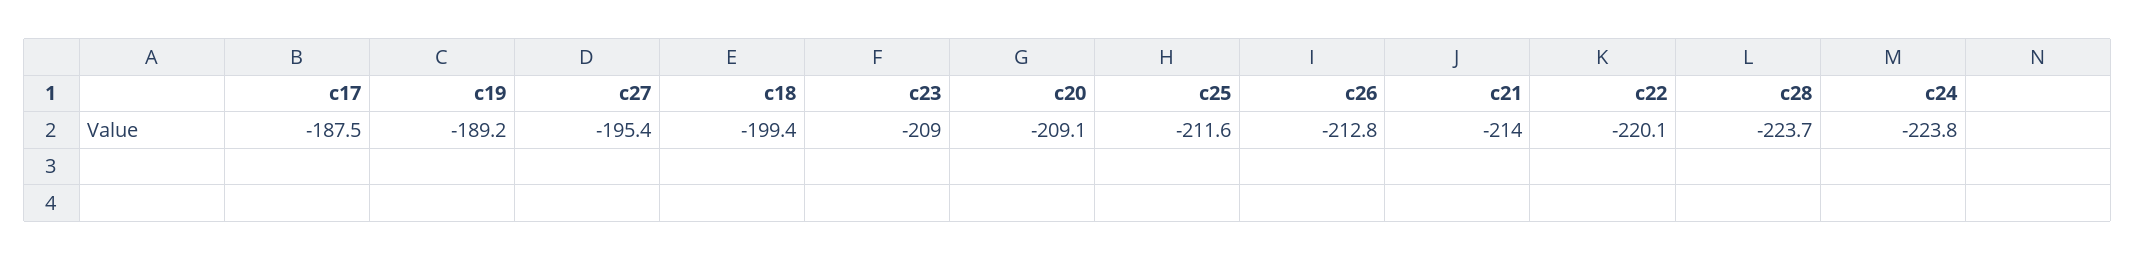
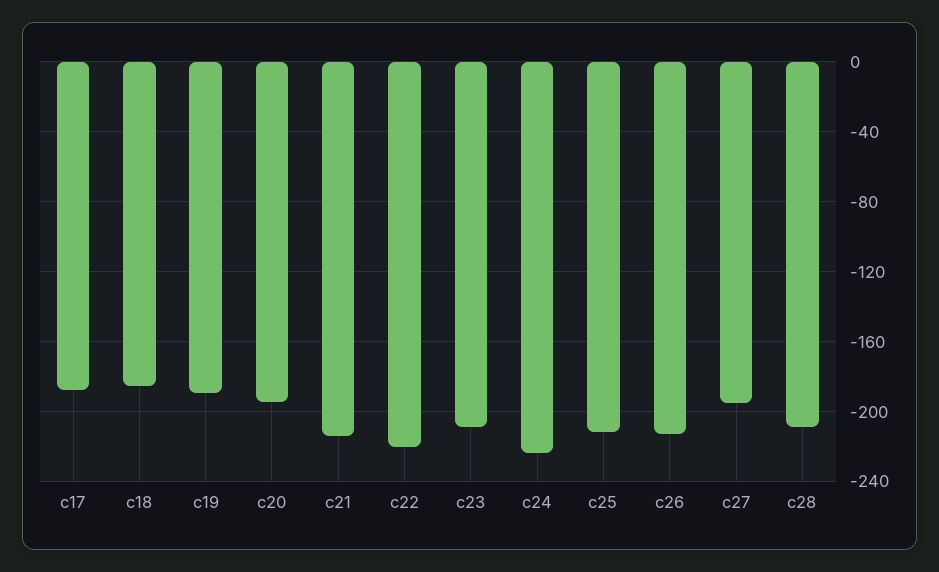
c18: -199.4 -> -185
c20: -209.1 -> -195
c28: -223.7 -> -210

